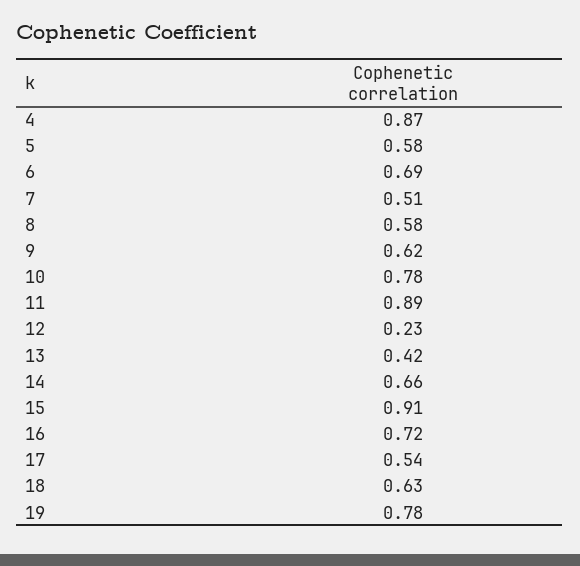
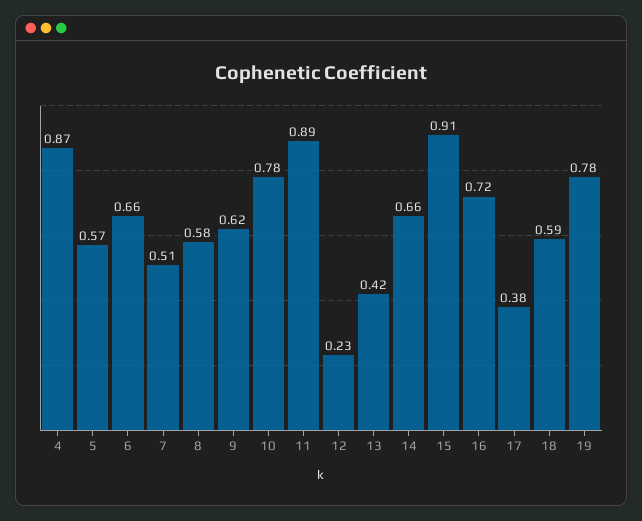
5: 0.58 -> 0.57
6: 0.69 -> 0.66
17: 0.54 -> 0.38
18: 0.63 -> 0.59

